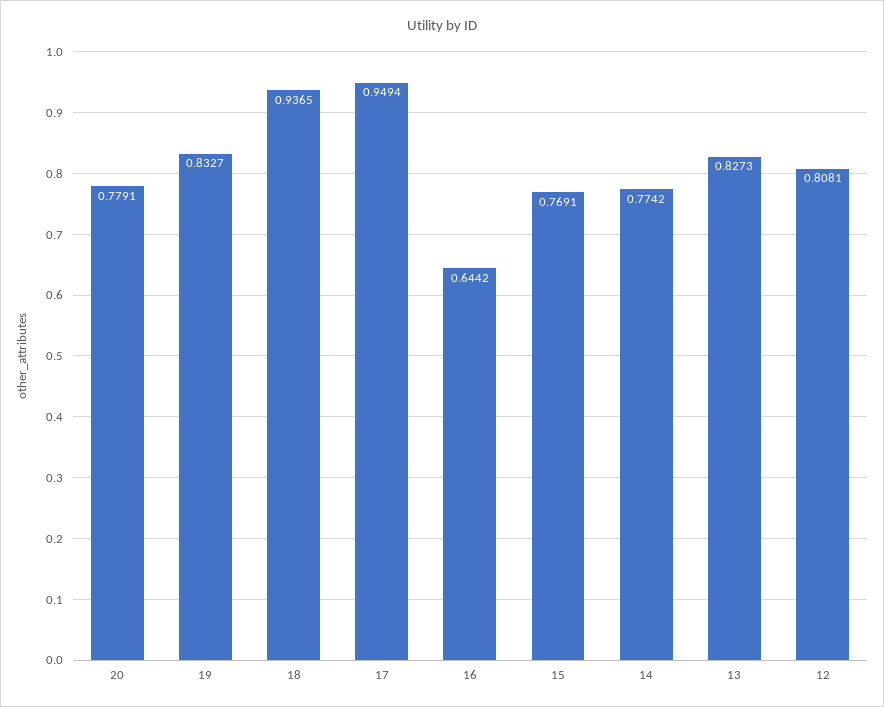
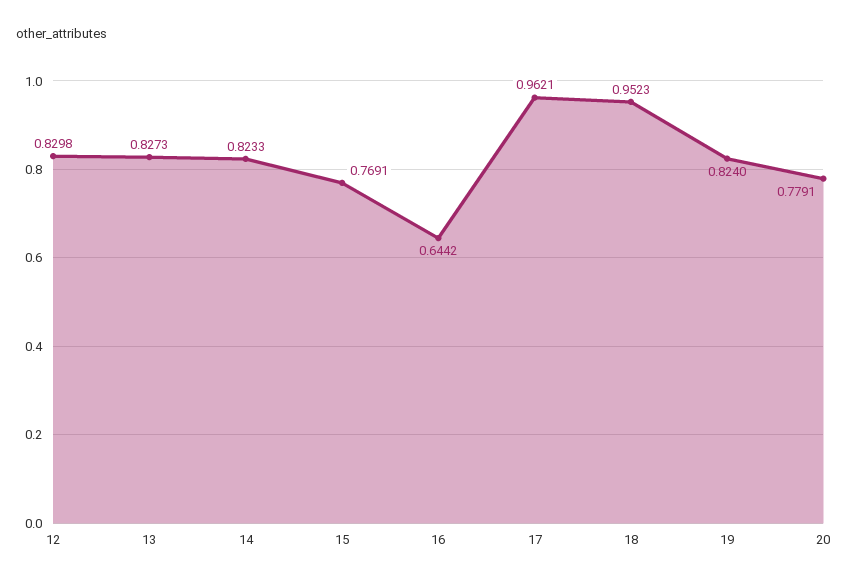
19: 0.8327 -> 0.824
18: 0.9365 -> 0.9523
17: 0.9494 -> 0.9621
14: 0.7742 -> 0.8233
12: 0.8081 -> 0.8298

